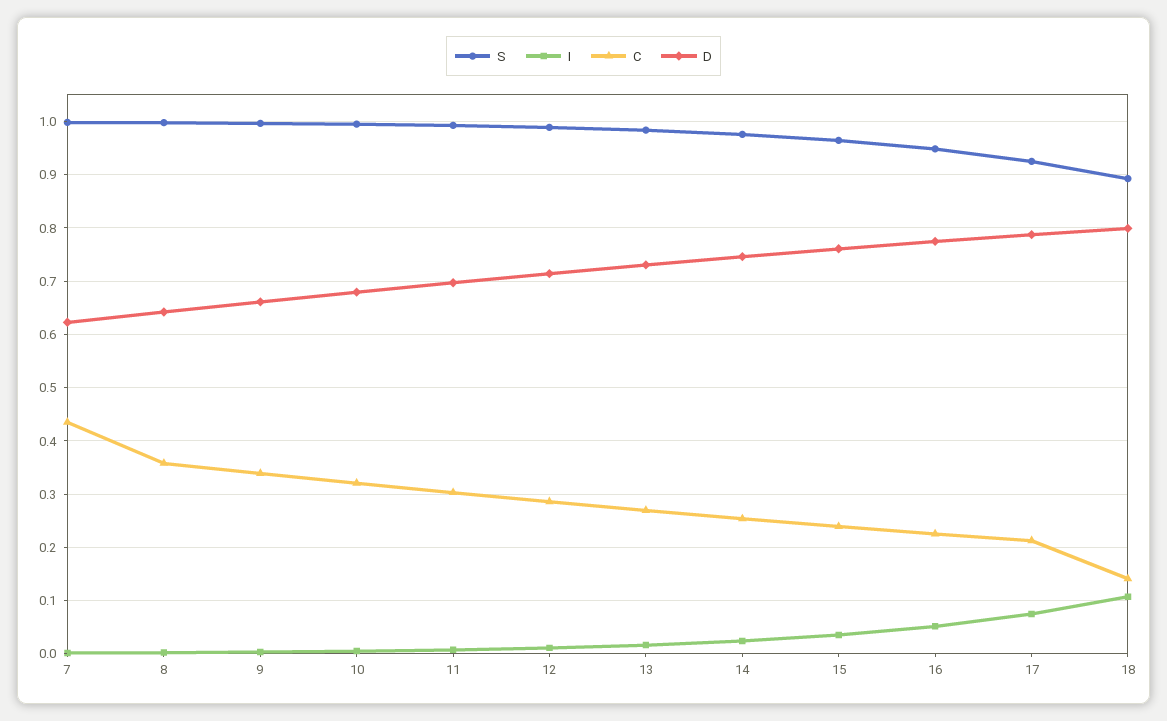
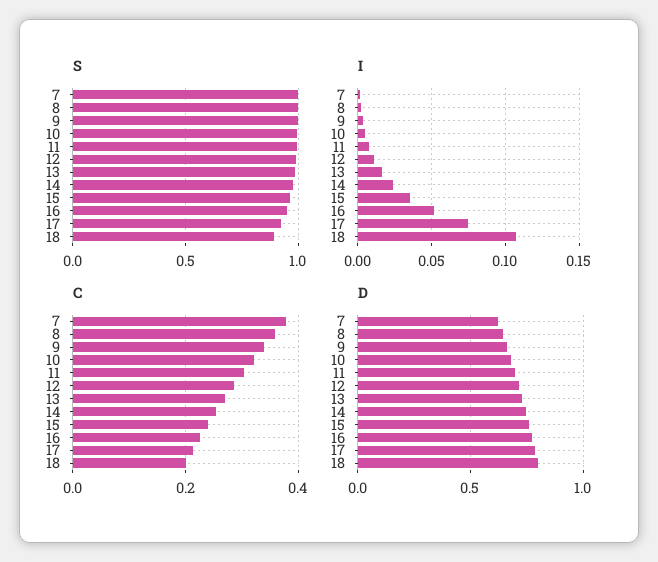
C, 7: 0.44 -> 0.38
C, 18: 0.14 -> 0.2

